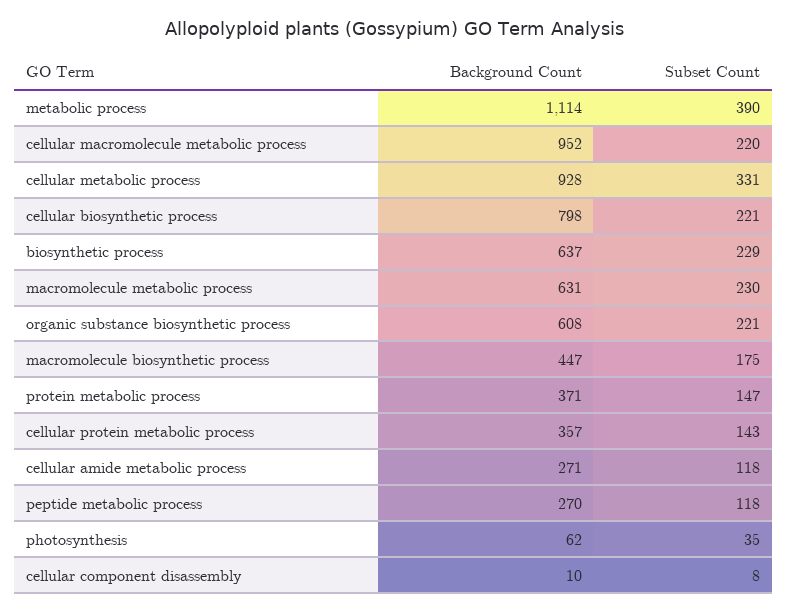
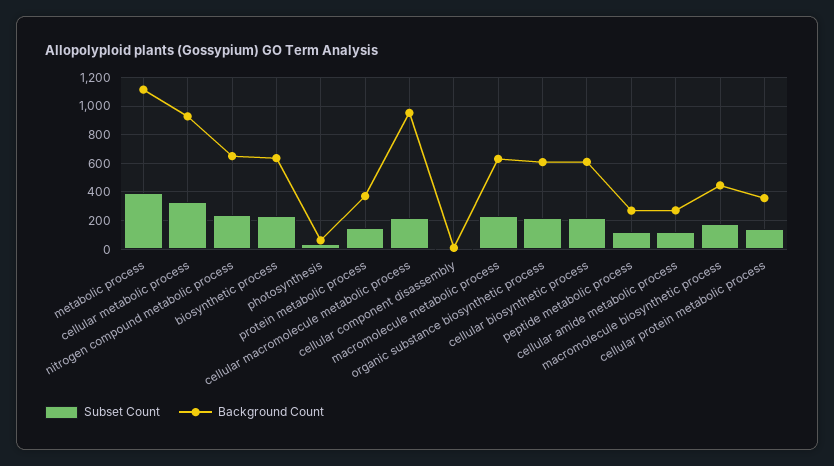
Background Count, cellular biosynthetic process: 798 -> 600
Subset Count, nitrogen compound metabolic process: none -> 250
Background Count, nitrogen compound metabolic process: none -> 650

